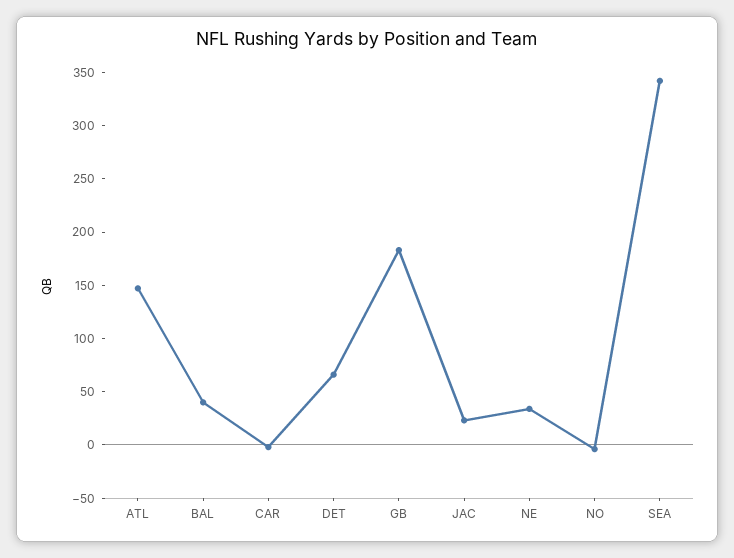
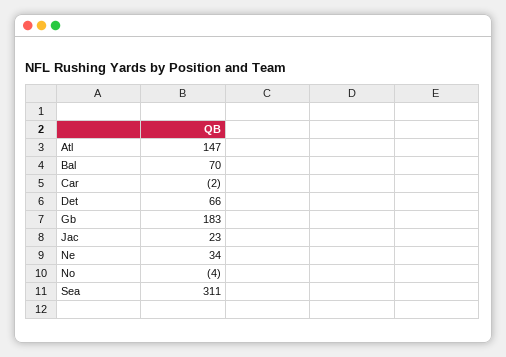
BAL: 40 -> 70
SEA: 340 -> 311

